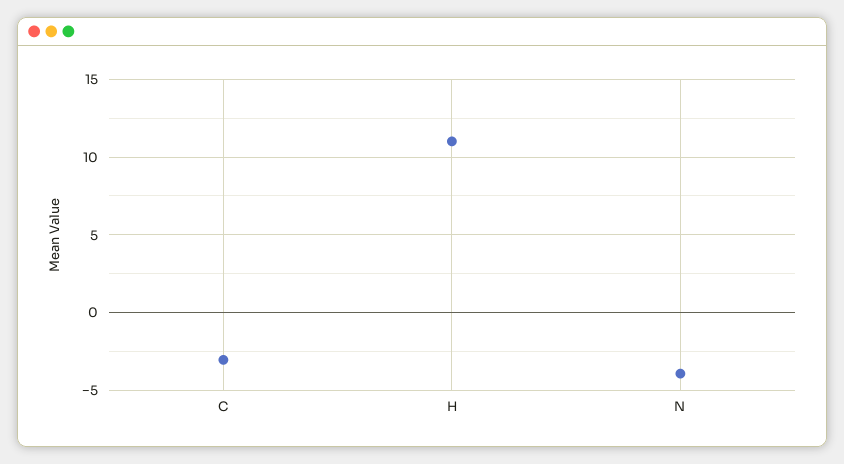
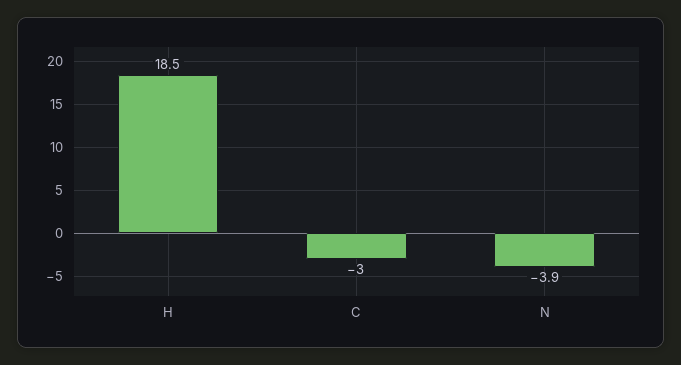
H: 11 -> 18.5

